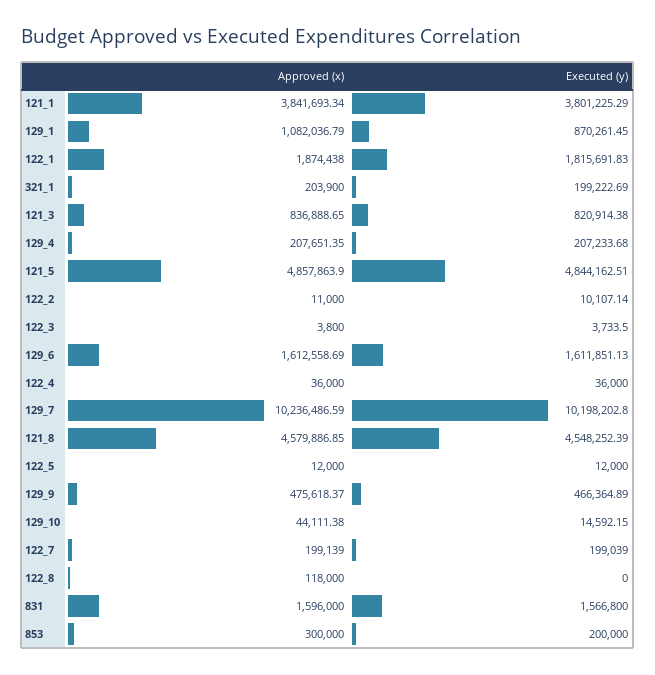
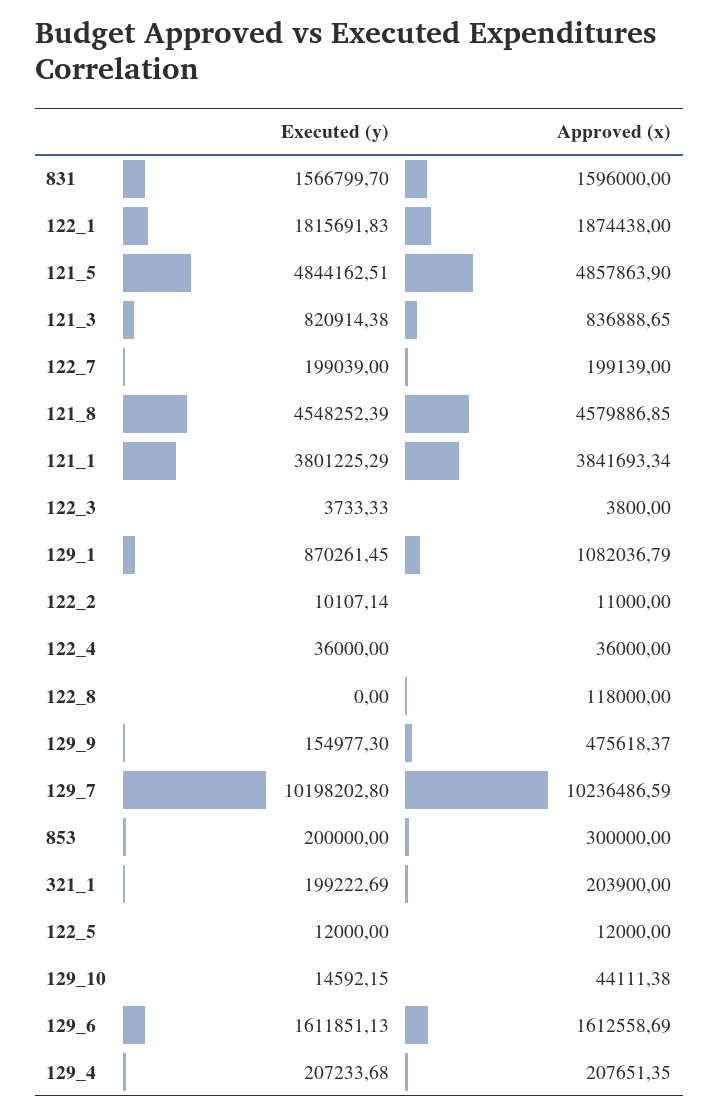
Executed (y), 122_3: 3733.5 -> 3733.33
Executed (y), 129_9: 466364.89 -> 154977.3
Executed (y), 831: 1566800 -> 1566799.7

